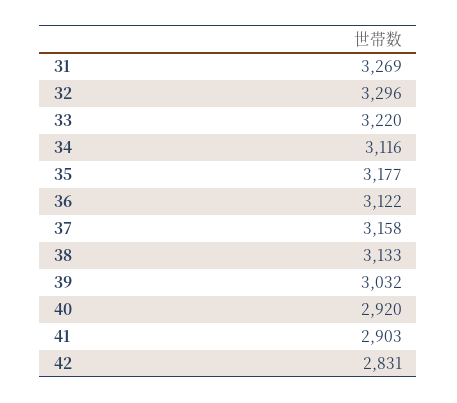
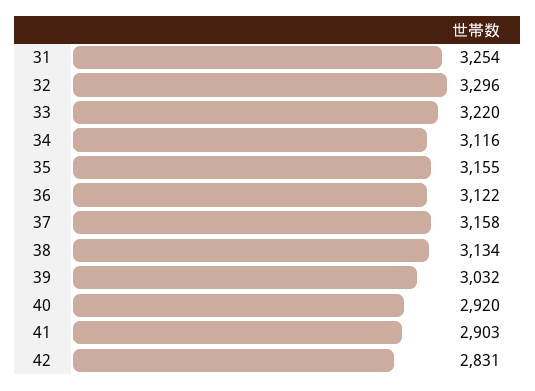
31: 3269 -> 3254
35: 3177 -> 3155
38: 3133 -> 3134

